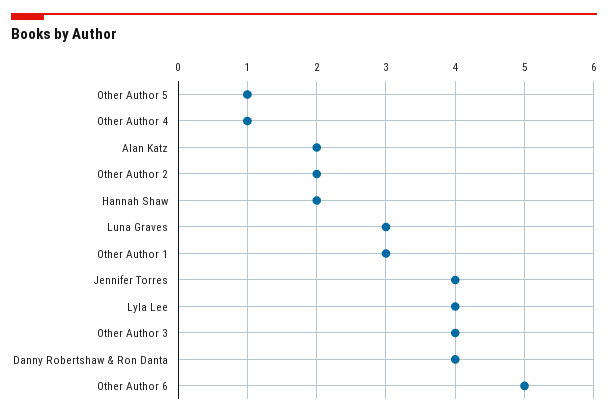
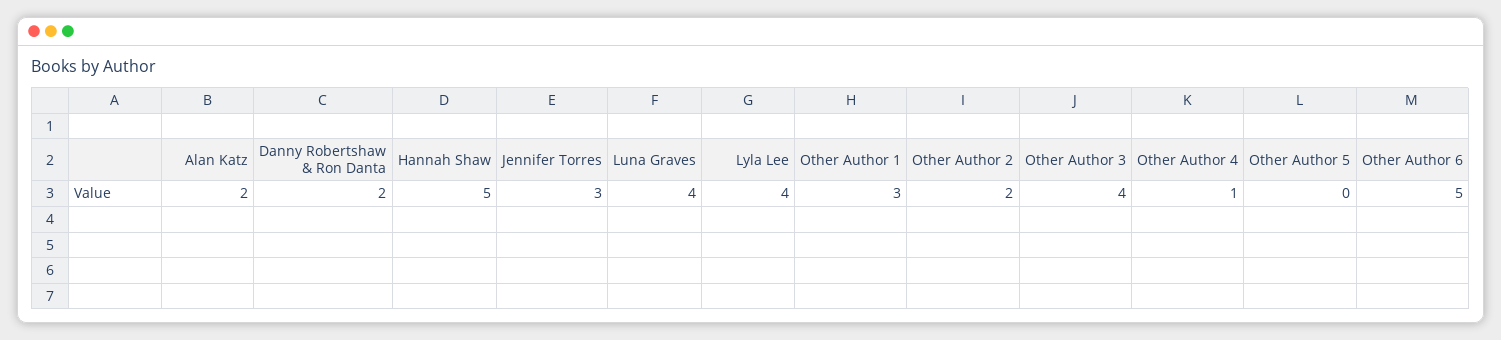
Other Author 5: 1 -> 0
Hannah Shaw: 2 -> 5
Luna Graves: 3 -> 4
Jennifer Torres: 4 -> 3
Danny Robertshaw & Ron Danta: 4 -> 2

